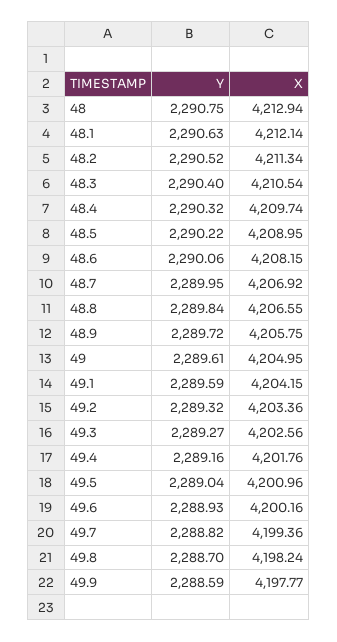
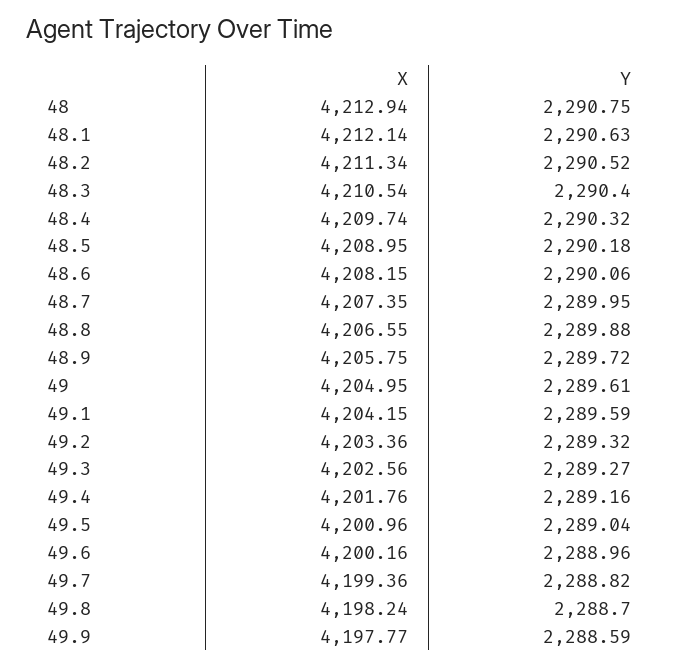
Y, 48.5: 2290.22 -> 2290.18
X, 48.7: 4206.92 -> 4207.35
Y, 48.8: 2289.84 -> 2289.88
Y, 49.6: 2288.93 -> 2288.96

